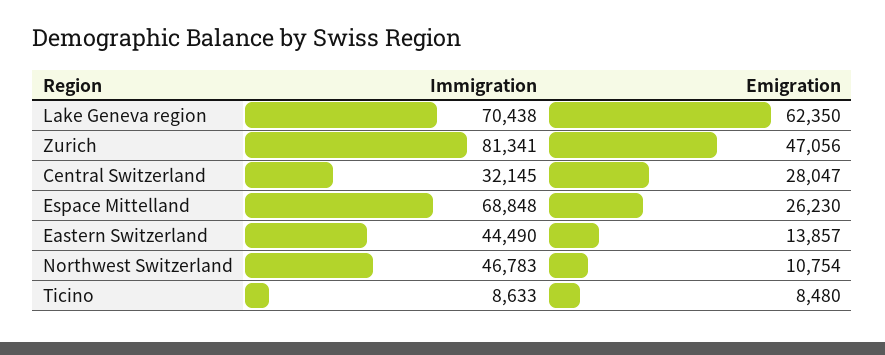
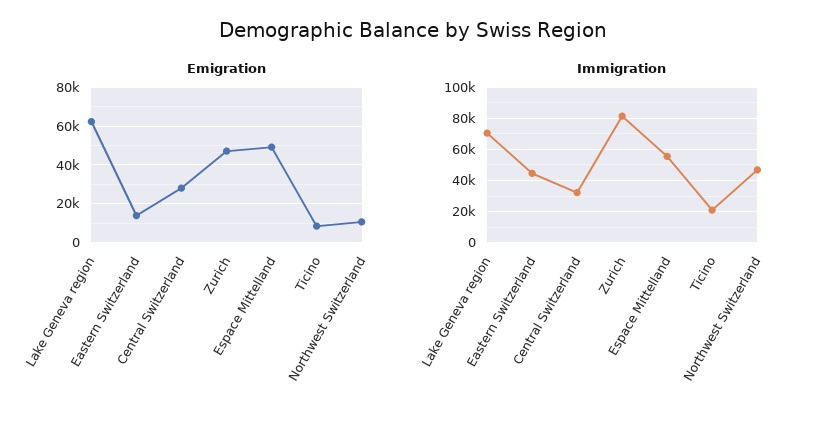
Immigration, Espace Mittelland: 68848 -> 55000
Emigration, Espace Mittelland: 26230 -> 50000
Immigration, Ticino: 8633 -> 20000

